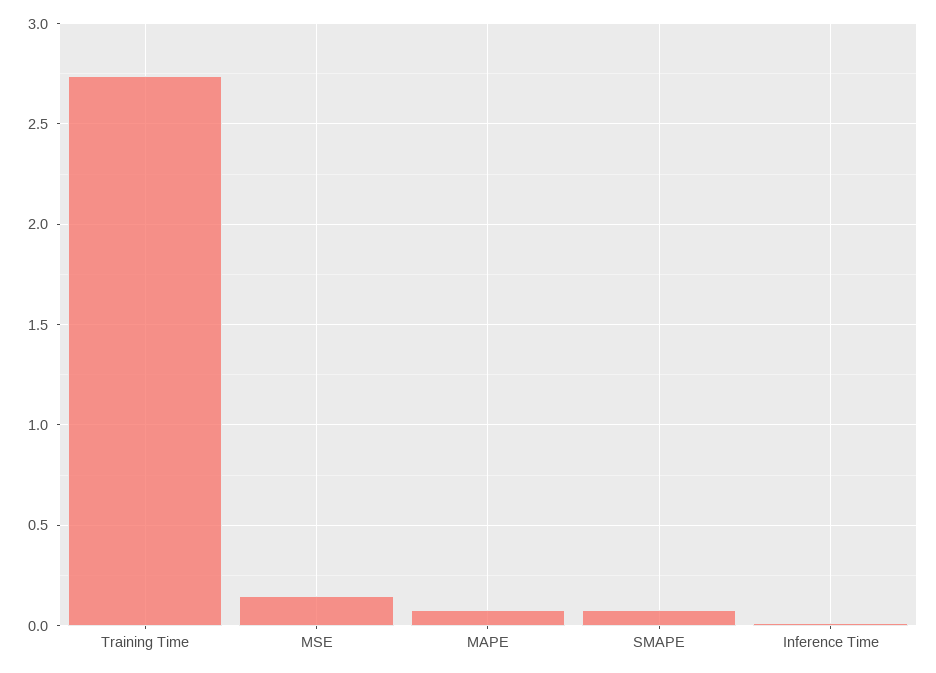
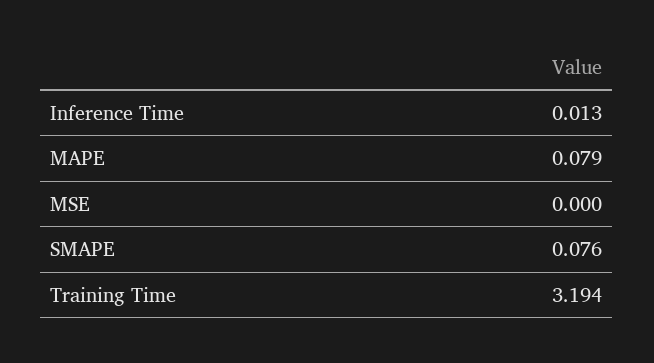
Training Time: 2.75 -> 3.194
MSE: 0.15 -> 0

